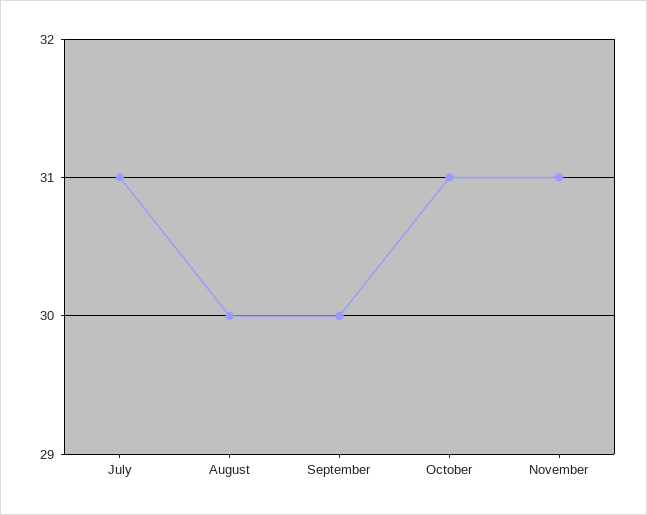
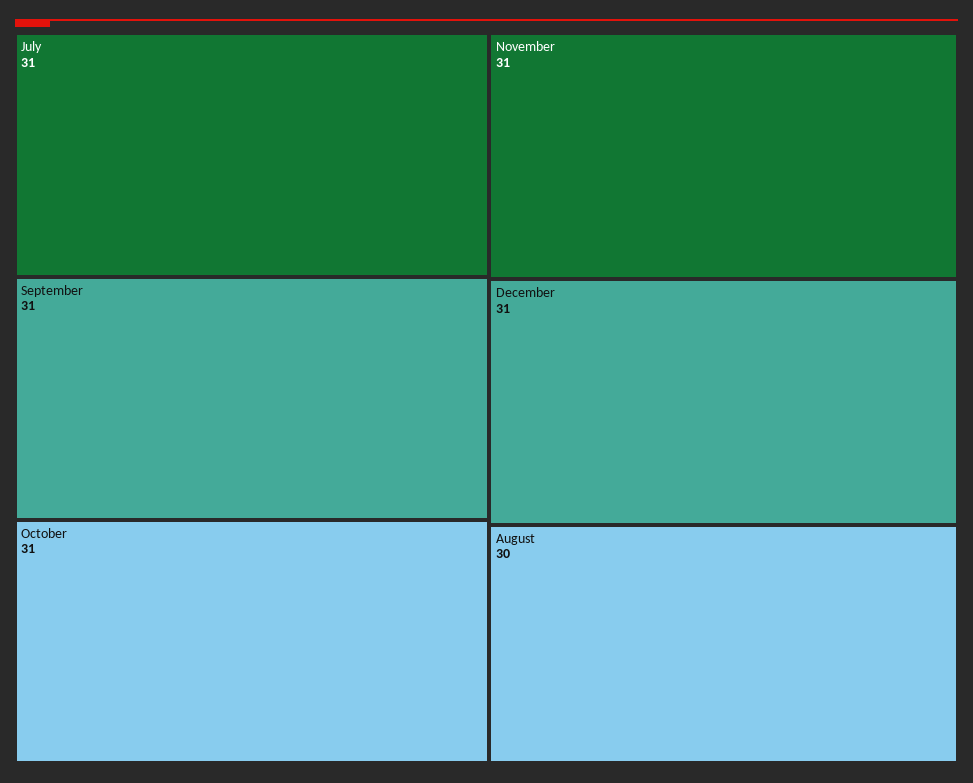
September: 30 -> 31
December: none -> 31

